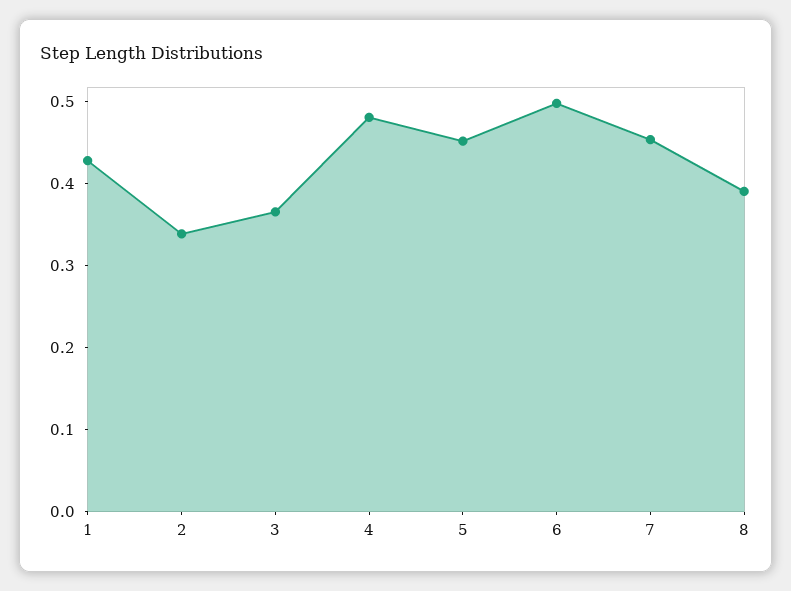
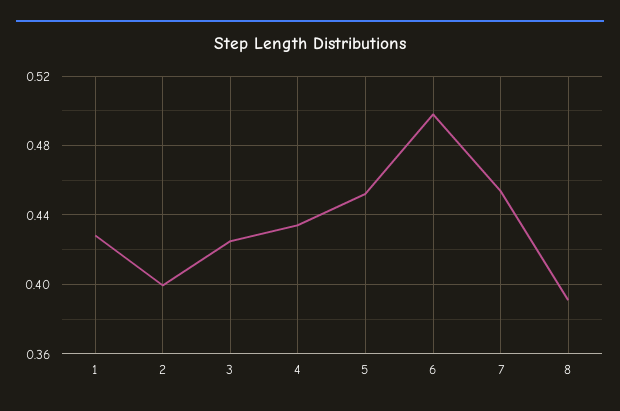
2: 0.34 -> 0.4
3: 0.36 -> 0.425
4: 0.48 -> 0.435

